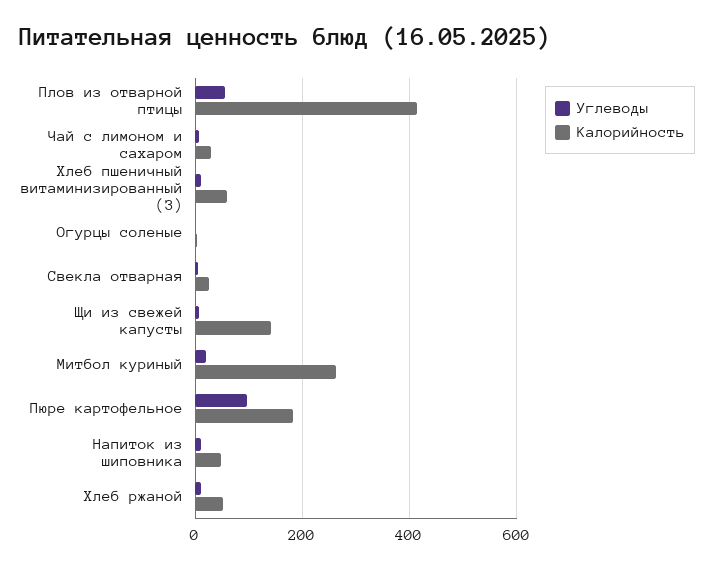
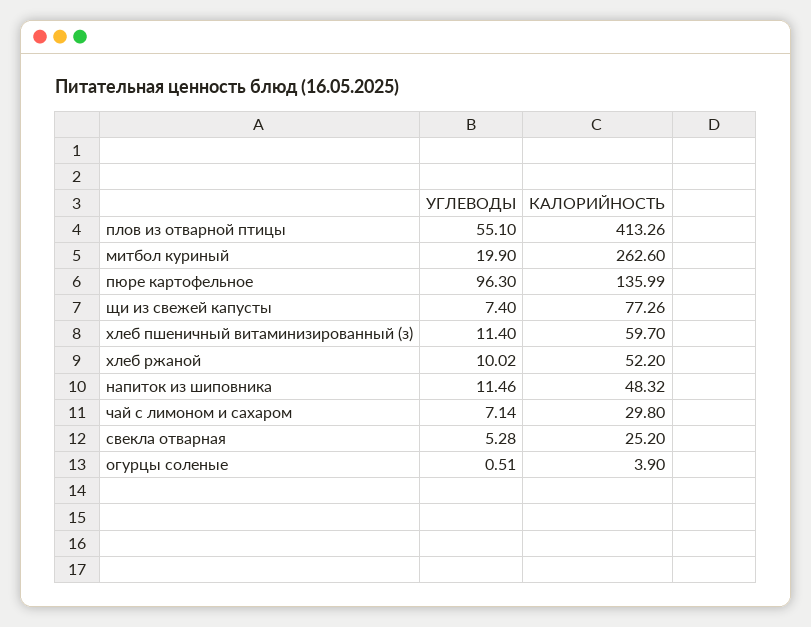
Калорийность, Щи из свежей капусты: 140 -> 77.26
Калорийность, Пюре картофельное: 180 -> 135.99

